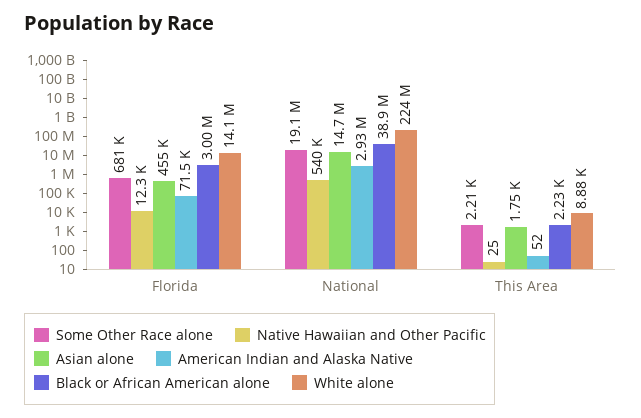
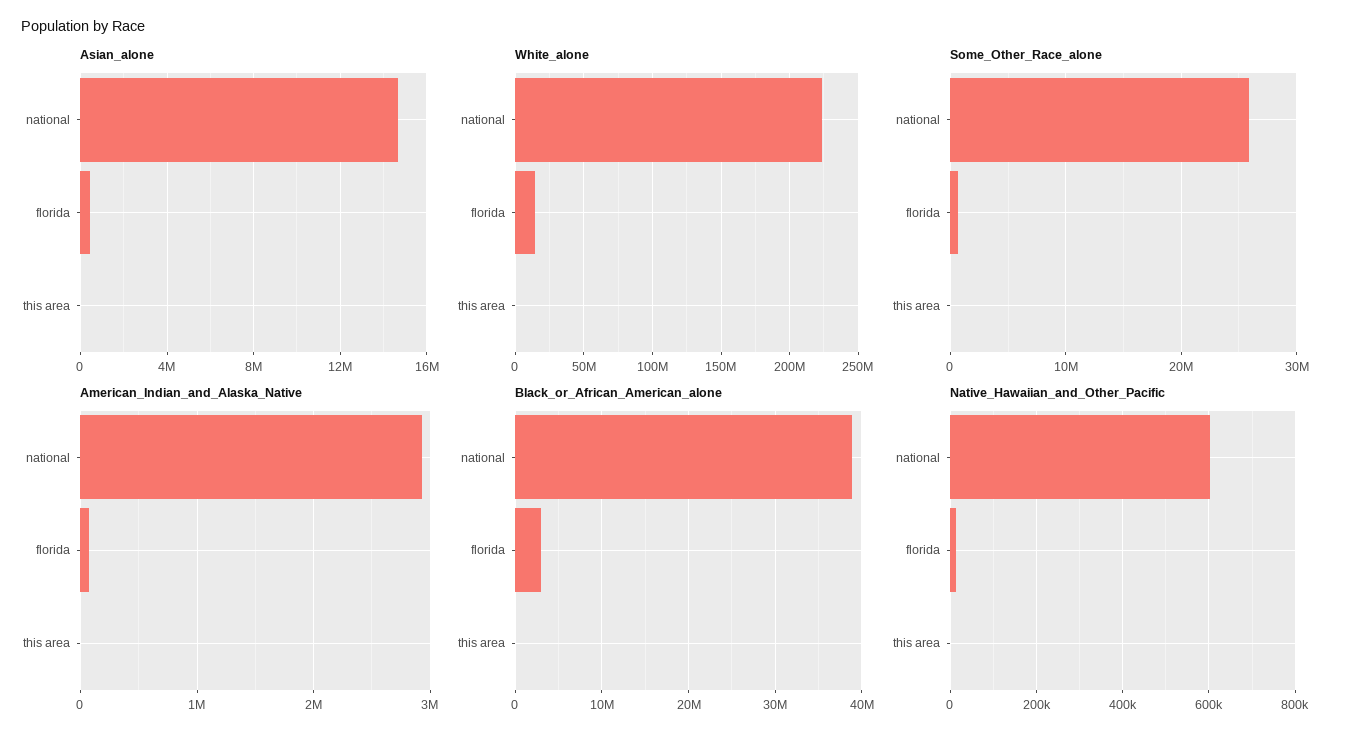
Some Other Race alone, National: 19100000 -> 26000000
Native Hawaiian and Other Pacific, National: 540000 -> 600000

